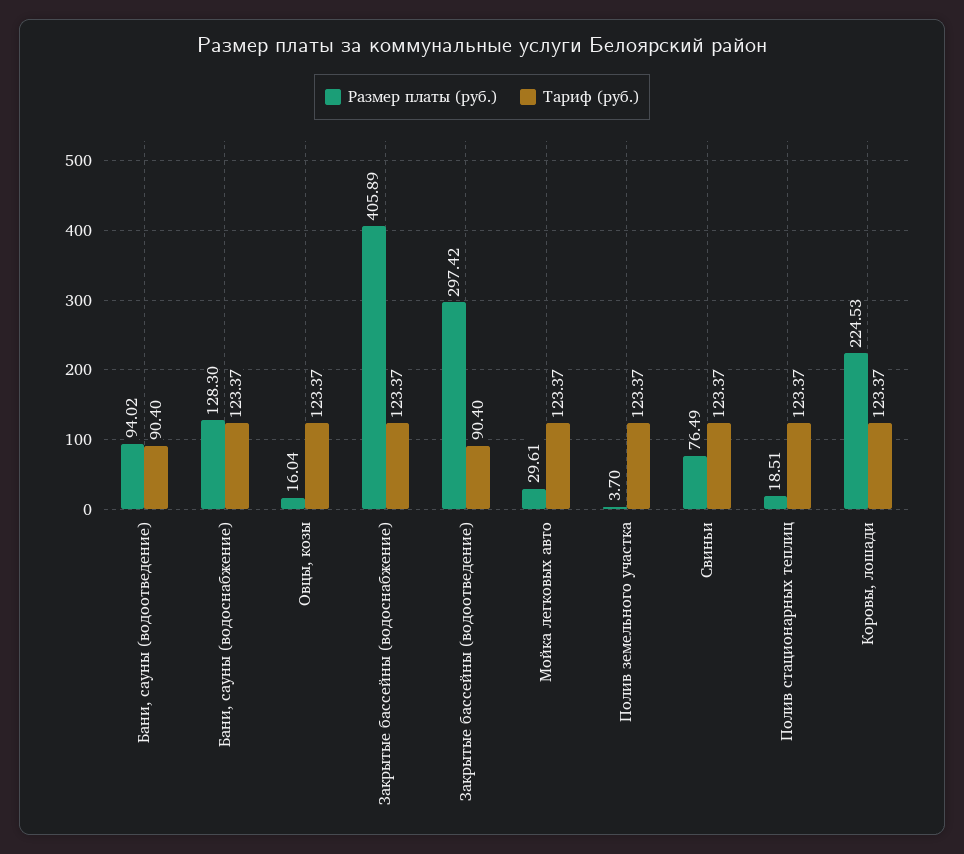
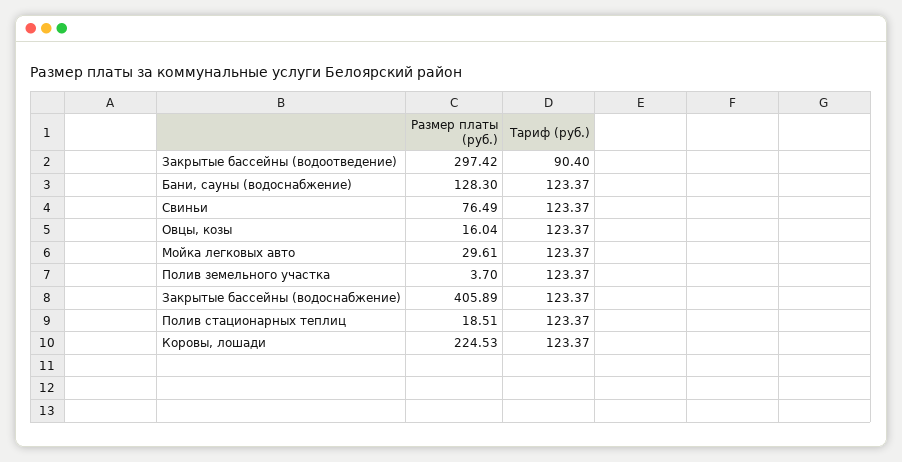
Размер платы (руб.), Бани, сауны (водоотведение): 94.02 -> none
Тариф (руб.), Бани, сауны (водоотведение): 90.4 -> none

